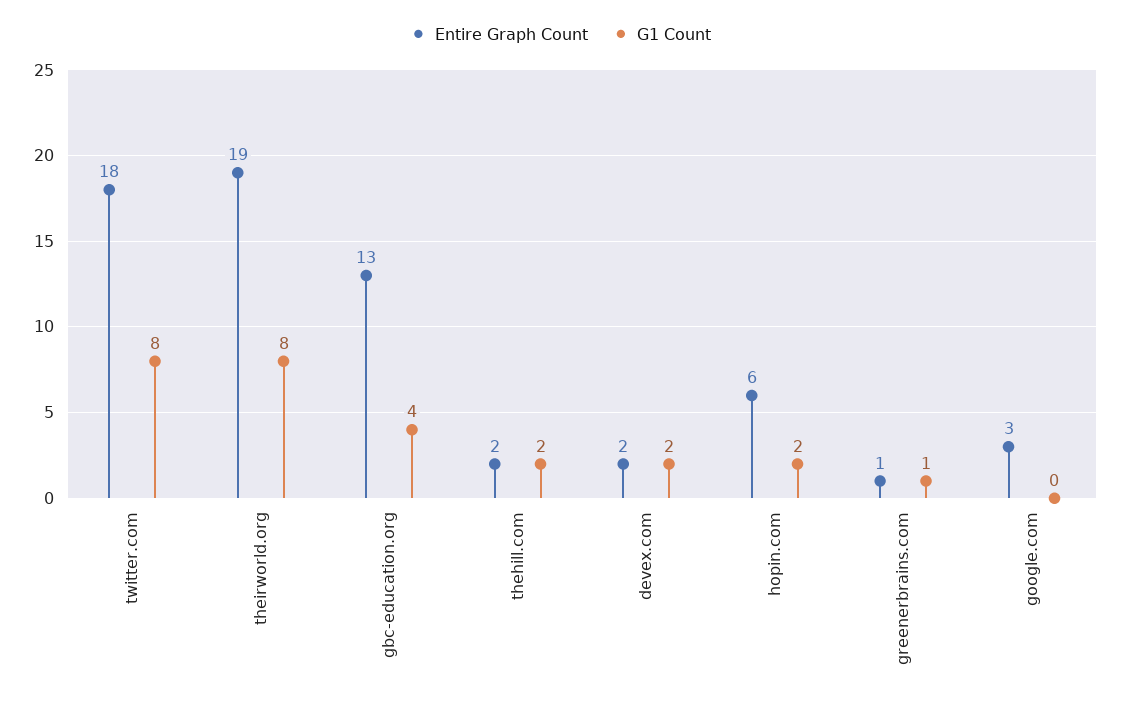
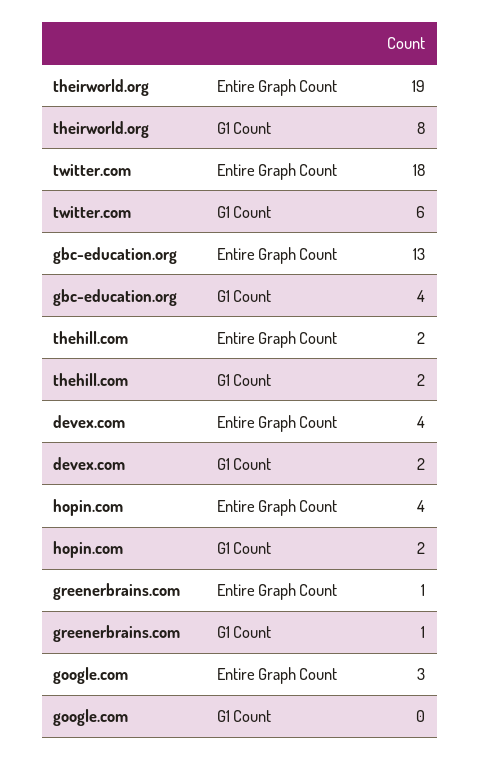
G1 Count, twitter.com: 8 -> 6
Entire Graph Count, devex.com: 2 -> 4
Entire Graph Count, hopin.com: 6 -> 4

